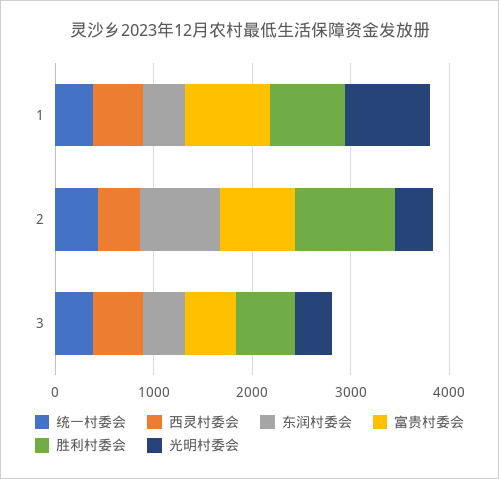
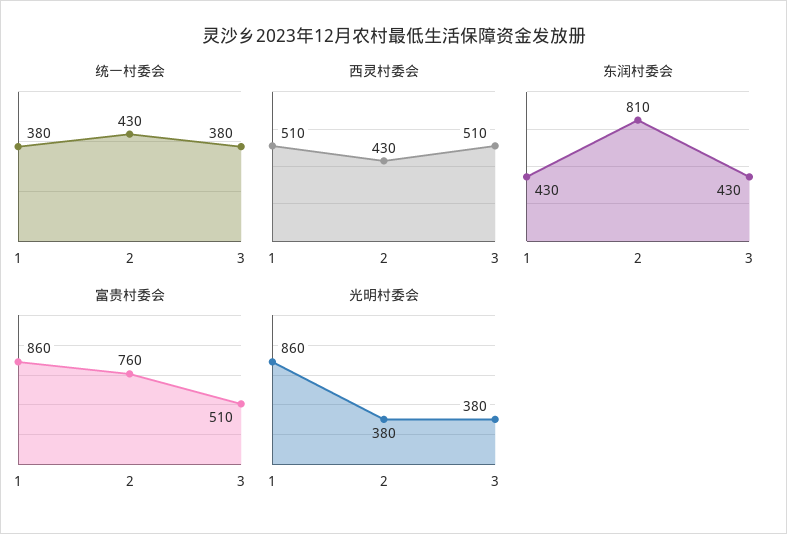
胜利村委会, 1: 800 -> none
胜利村委会, 2: 1000 -> none
胜利村委会, 3: 600 -> none

